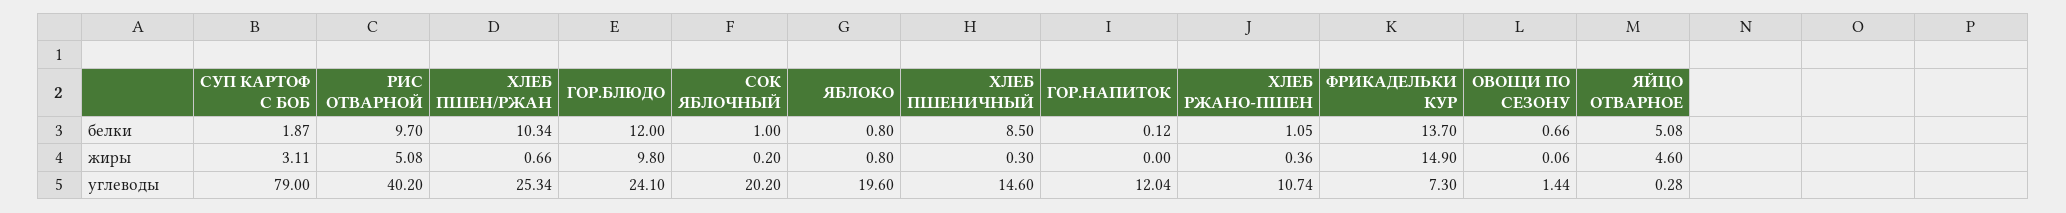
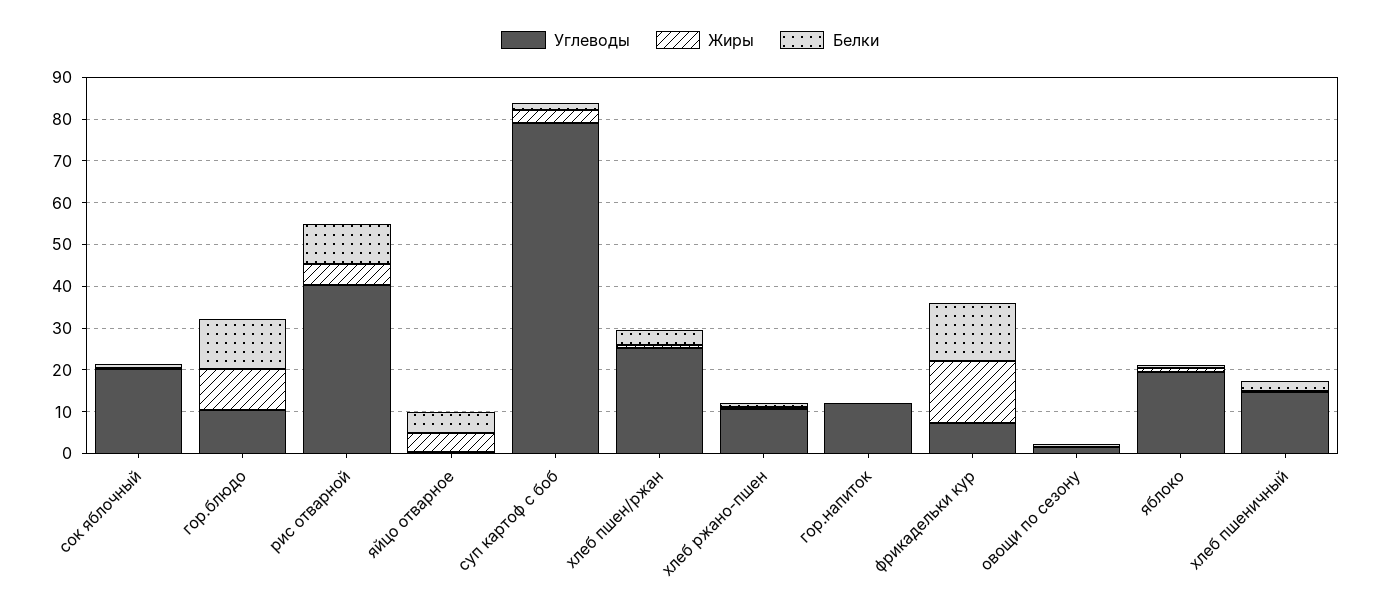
белки, ХЛЕБ ПШЕН/РЖАН: 10.34 -> 4
белки, ХЛЕБ ПШЕНИЧНЫЙ: 8.5 -> 2
углеводы, ГОР.БЛЮДО: 24.1 -> 10

